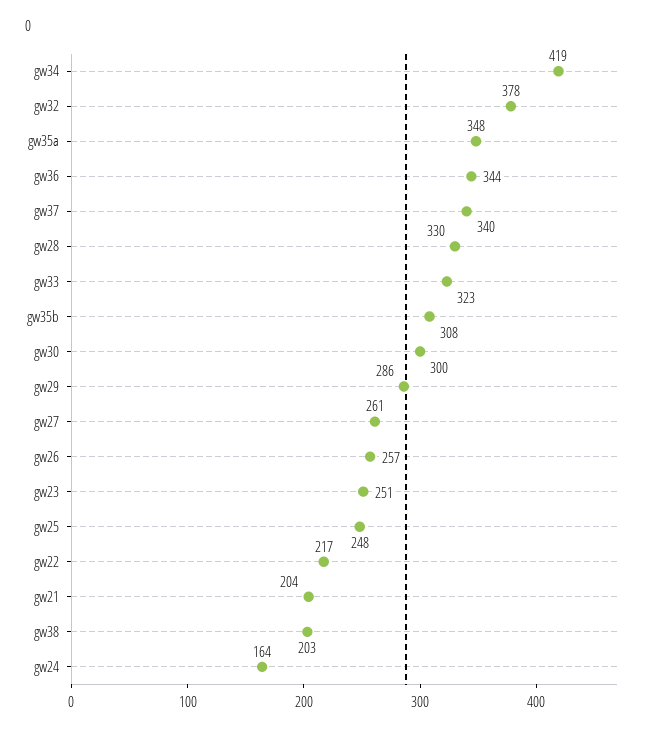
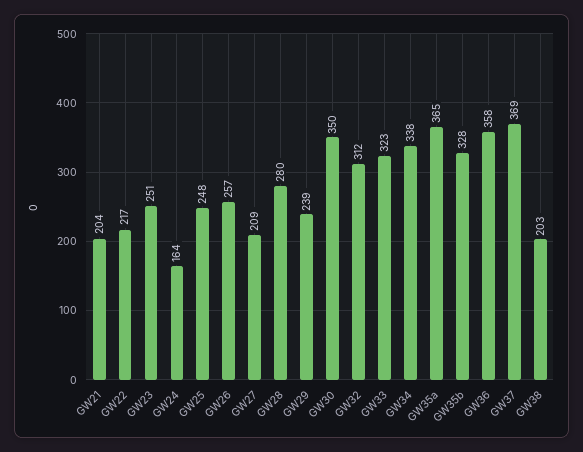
gw34: 419 -> 338
gw32: 378 -> 312
gw35a: 348 -> 365
gw36: 344 -> 358
gw37: 340 -> 369
gw28: 330 -> 280
gw35b: 308 -> 328
gw30: 300 -> 350
gw29: 286 -> 239
gw27: 261 -> 209

